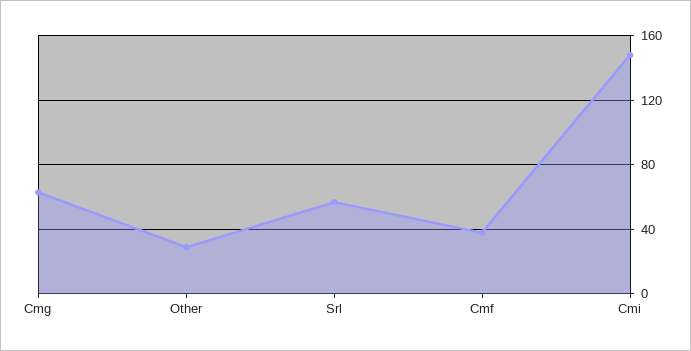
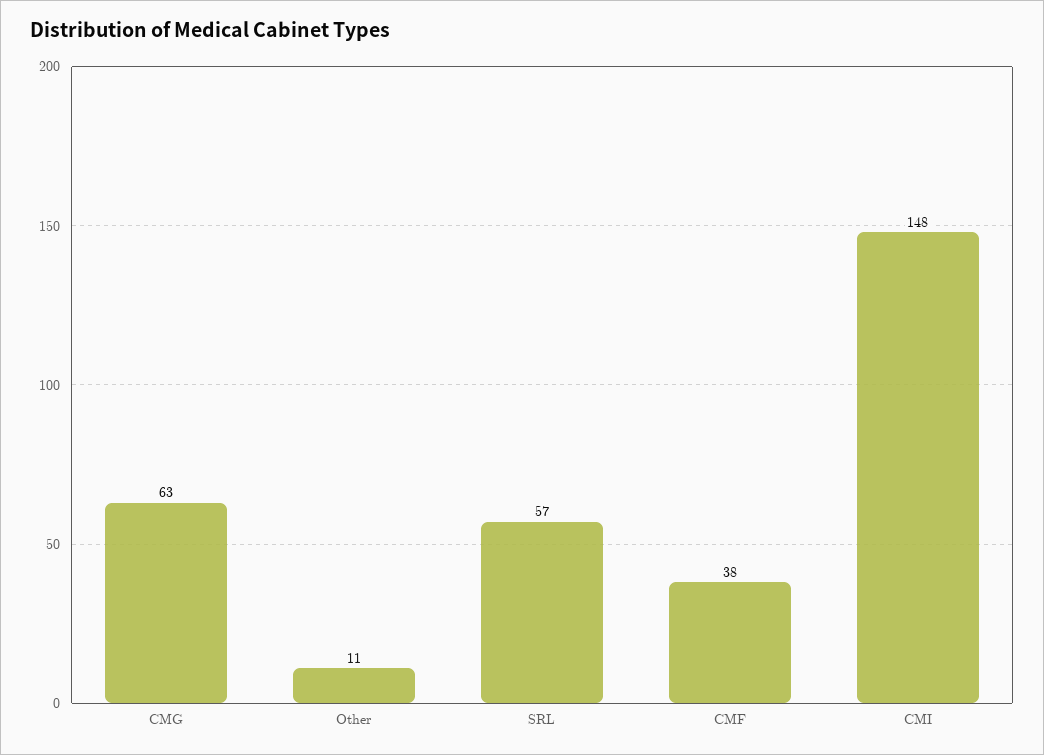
Other: 30 -> 11

